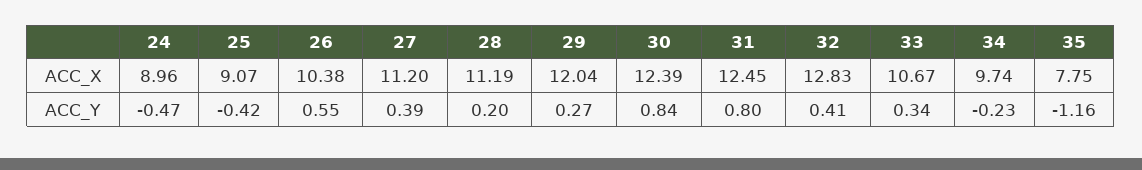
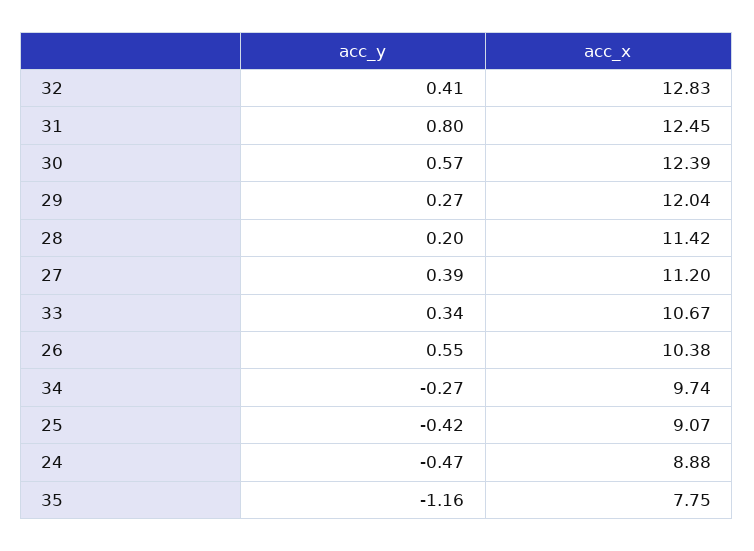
24, ACC_X: 8.96 -> 8.88
28, ACC_X: 11.19 -> 11.42
30, ACC_Y: 0.84 -> 0.57
34, ACC_Y: -0.23 -> -0.27

